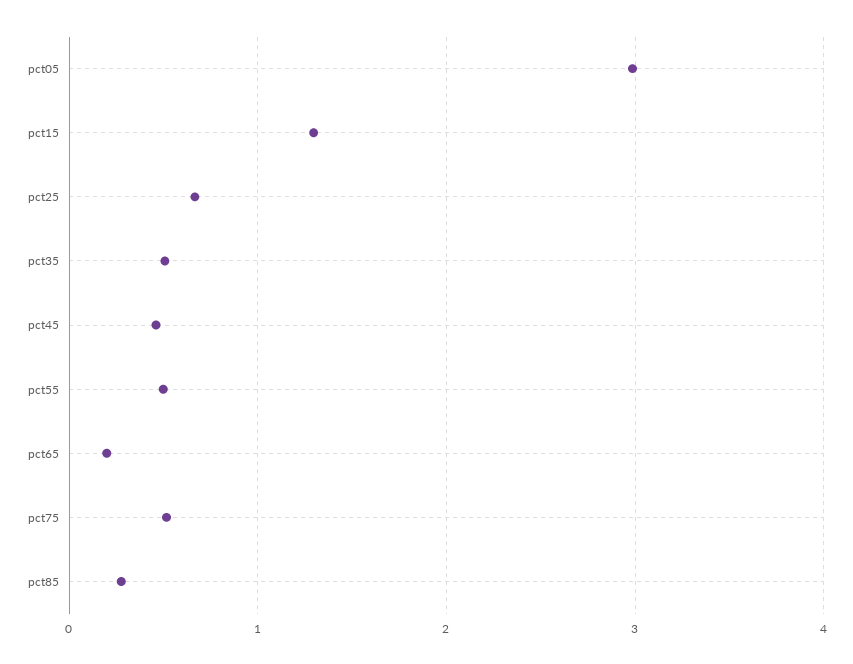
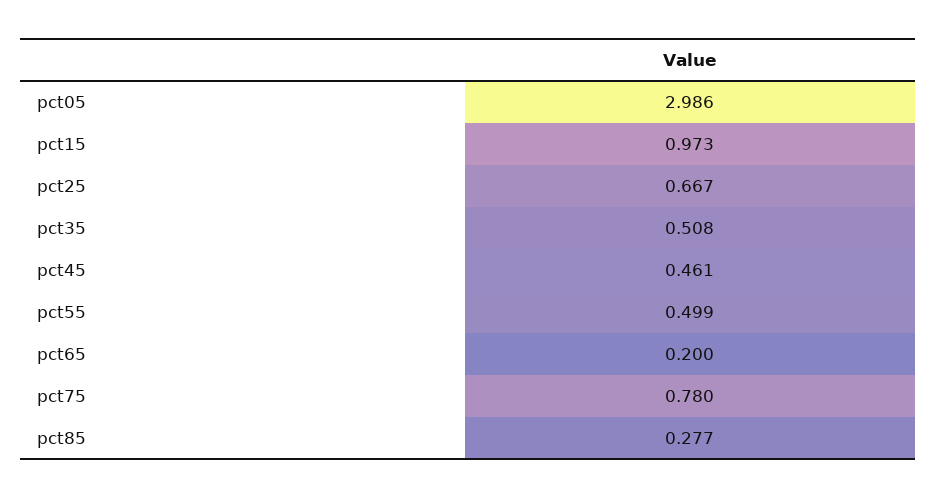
pct15: 1.3 -> 0.973
pct75: 0.5 -> 0.78

